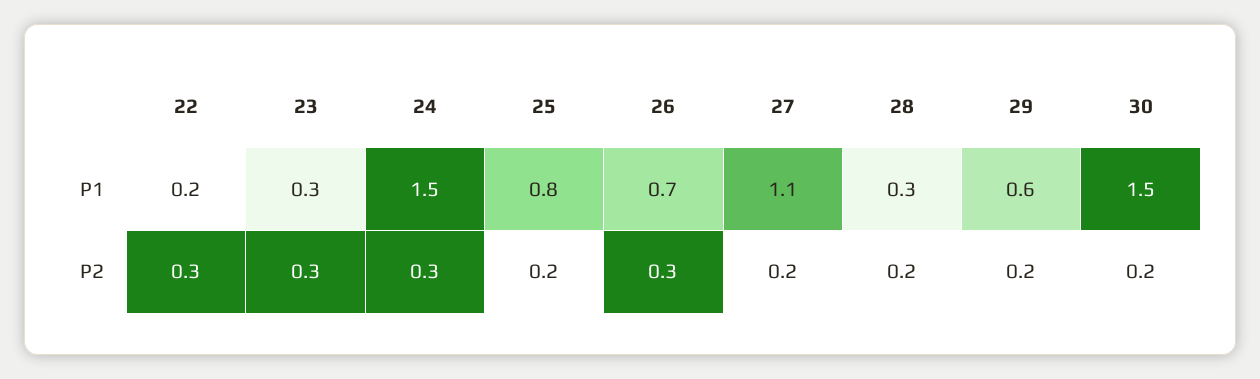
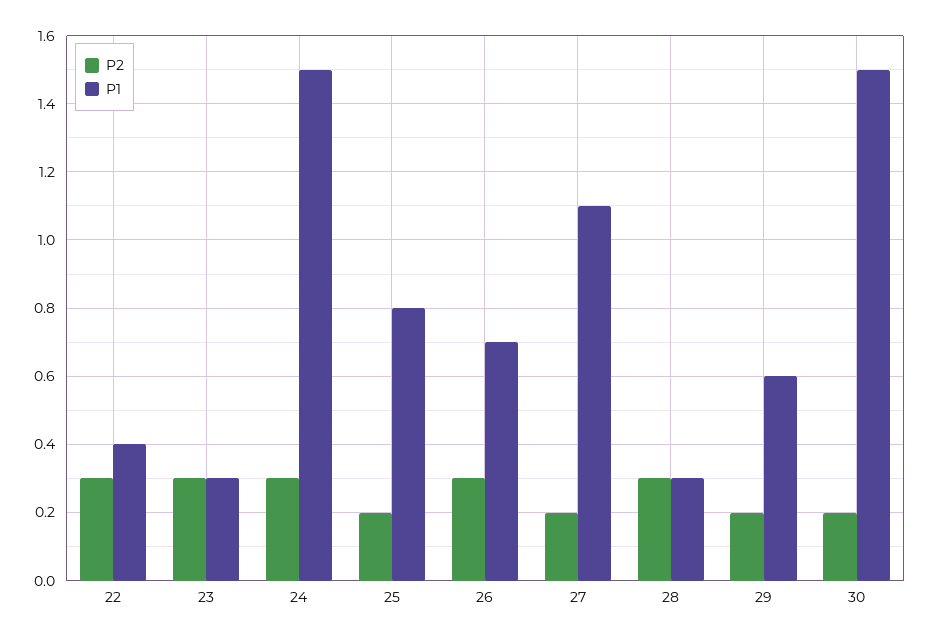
P1, 22: 0.2 -> 0.4
P2, 28: 0.2 -> 0.3

